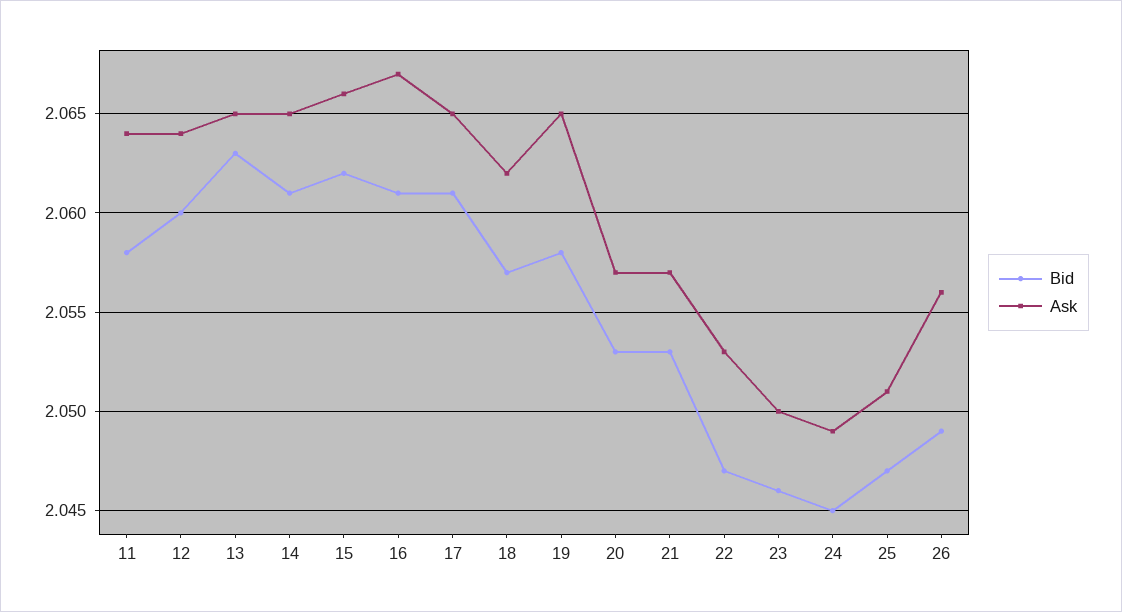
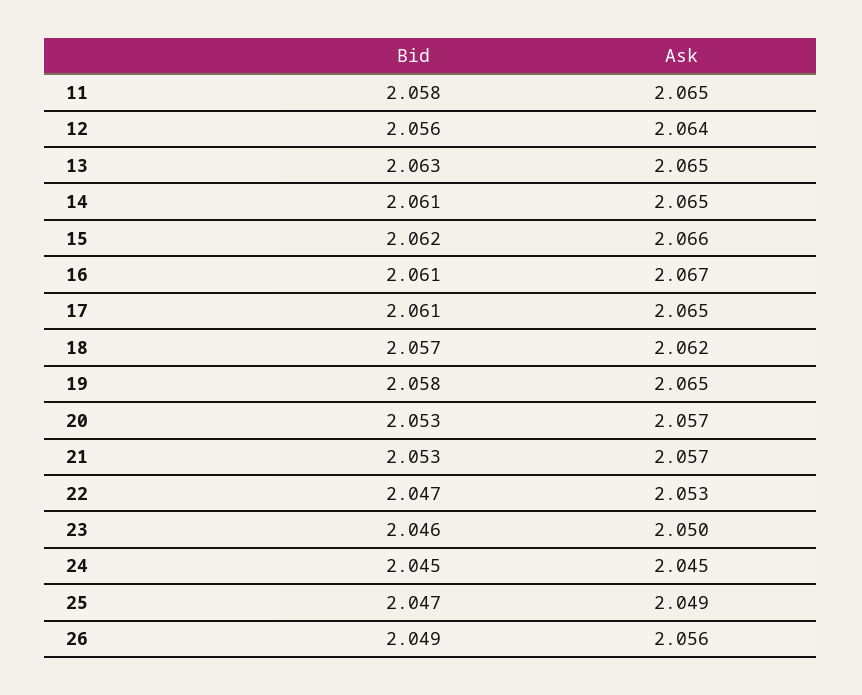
Ask, 11: 2.064 -> 2.065
Bid, 12: 2.06 -> 2.056
Ask, 24: 2.049 -> 2.045
Ask, 25: 2.051 -> 2.049

